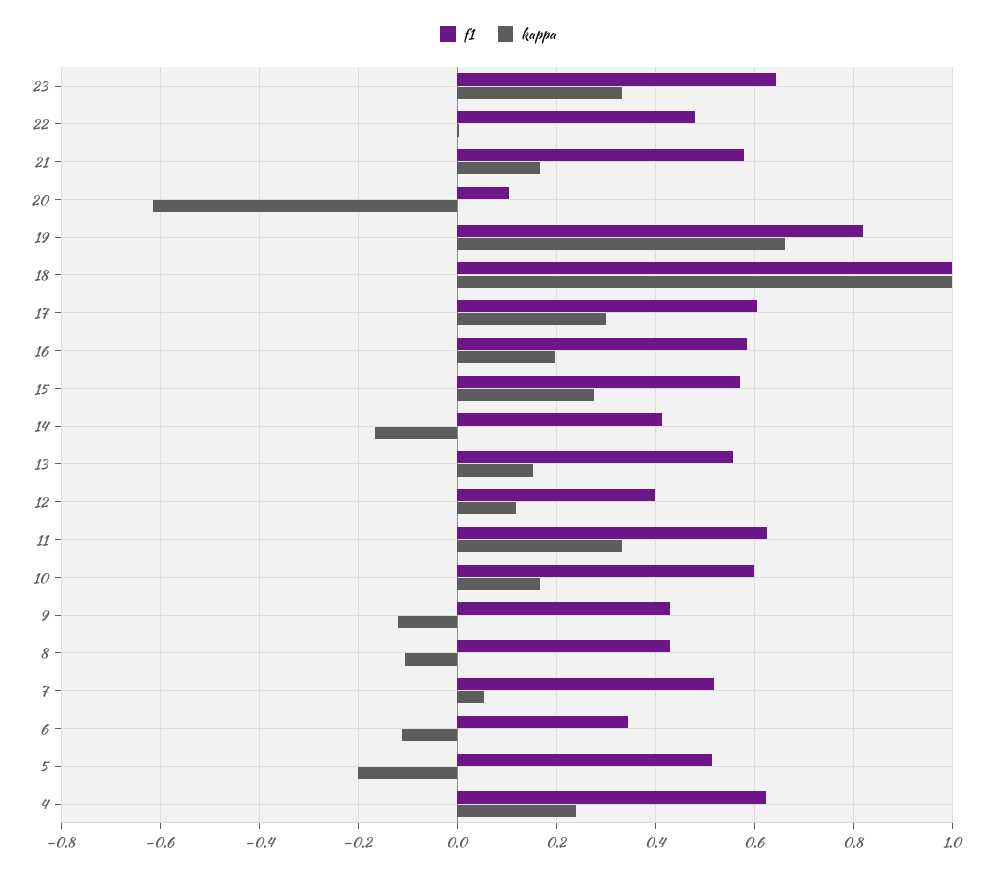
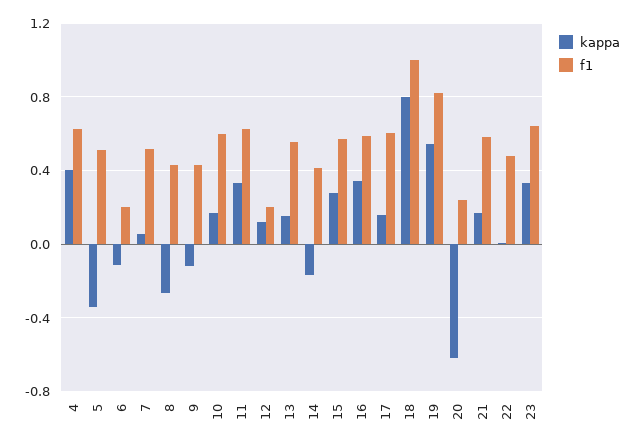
f1, 20: 0.1 -> 0.25
kappa, 19: 0.66 -> 0.55
kappa, 18: 1 -> 0.8
kappa, 17: 0.3 -> 0.15
kappa, 16: 0.2 -> 0.35
f1, 12: 0.4 -> 0.2
kappa, 8: -0.1 -> -0.25
f1, 6: 0.34 -> 0.2
kappa, 5: -0.2 -> -0.35
kappa, 4: 0.24 -> 0.4

